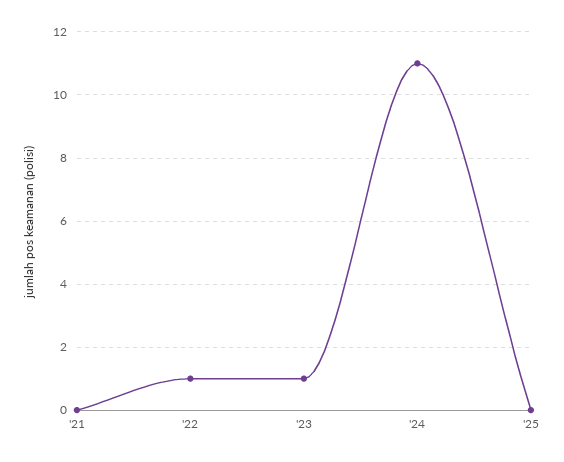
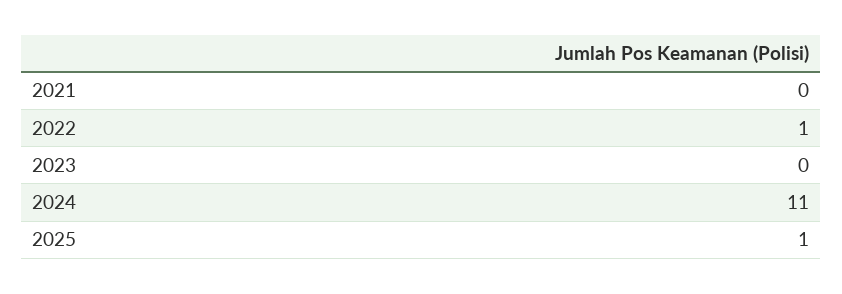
'23: 1 -> 0
'25: 0 -> 1

